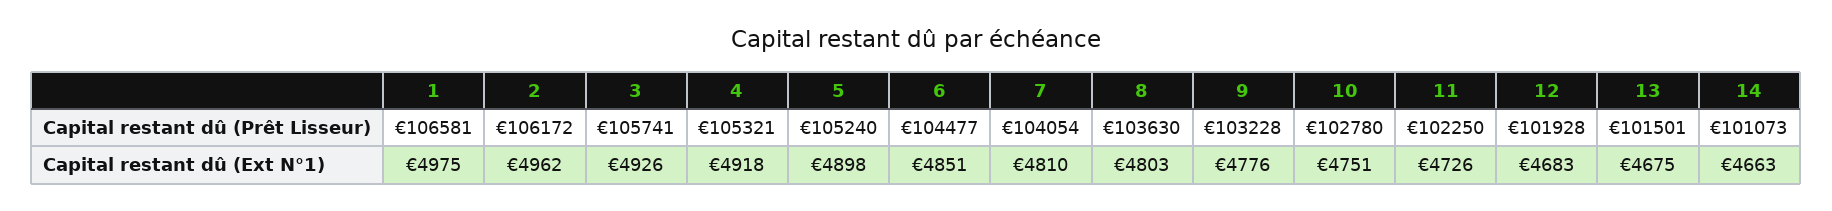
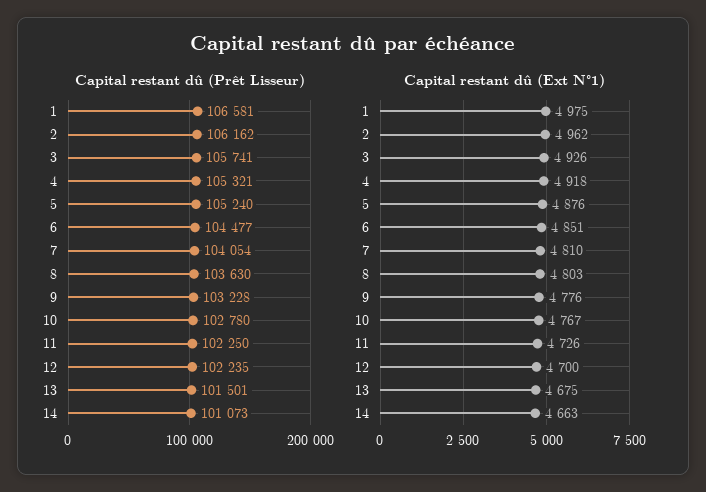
Capital restant dû (Prêt Lisseur), 2: 106172 -> 106162
Capital restant dû (Prêt Lisseur), 12: 101928 -> 102235
Capital restant dû (Ext N°1), 5: 4898 -> 4876
Capital restant dû (Ext N°1), 10: 4751 -> 4767
Capital restant dû (Ext N°1), 12: 4683 -> 4700

